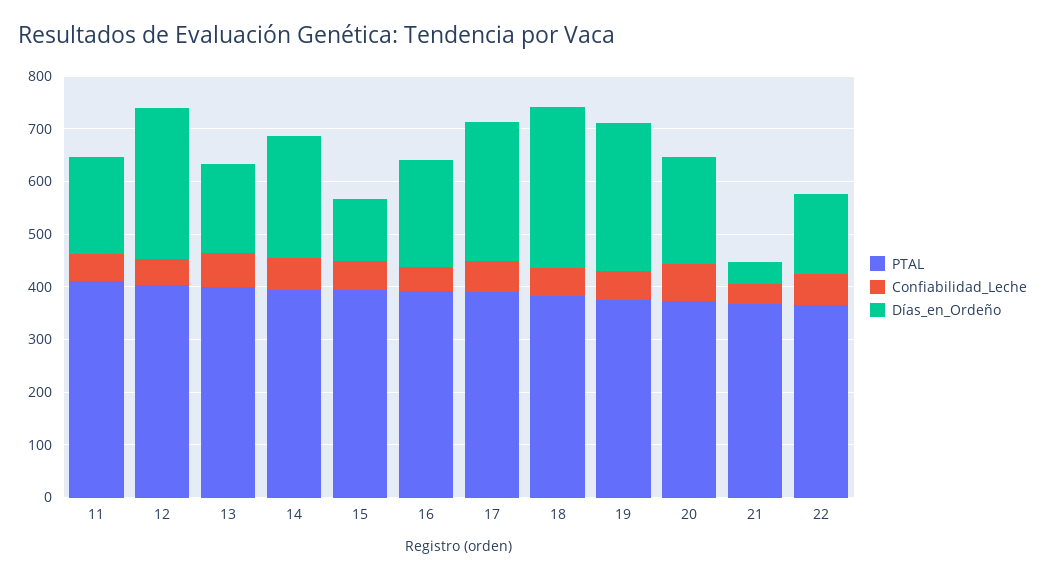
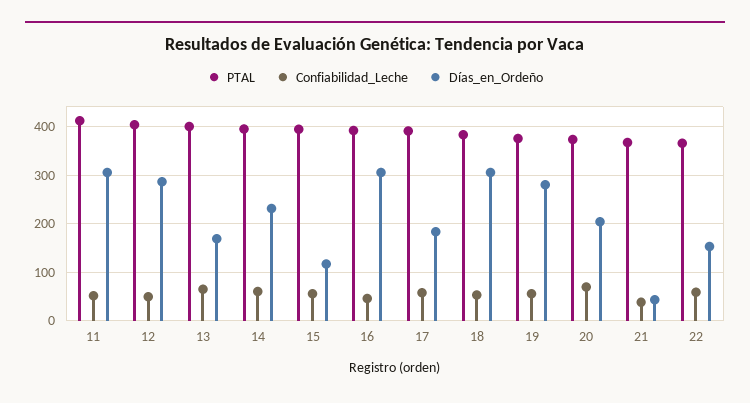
Días_en_Ordeño, 11: 180 -> 300
Días_en_Ordeño, 16: 200 -> 300
Días_en_Ordeño, 17: 260 -> 180

